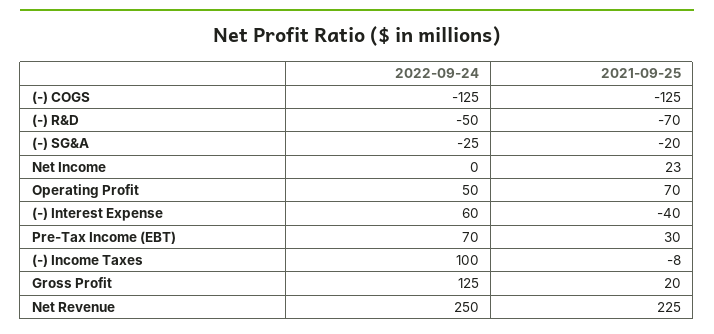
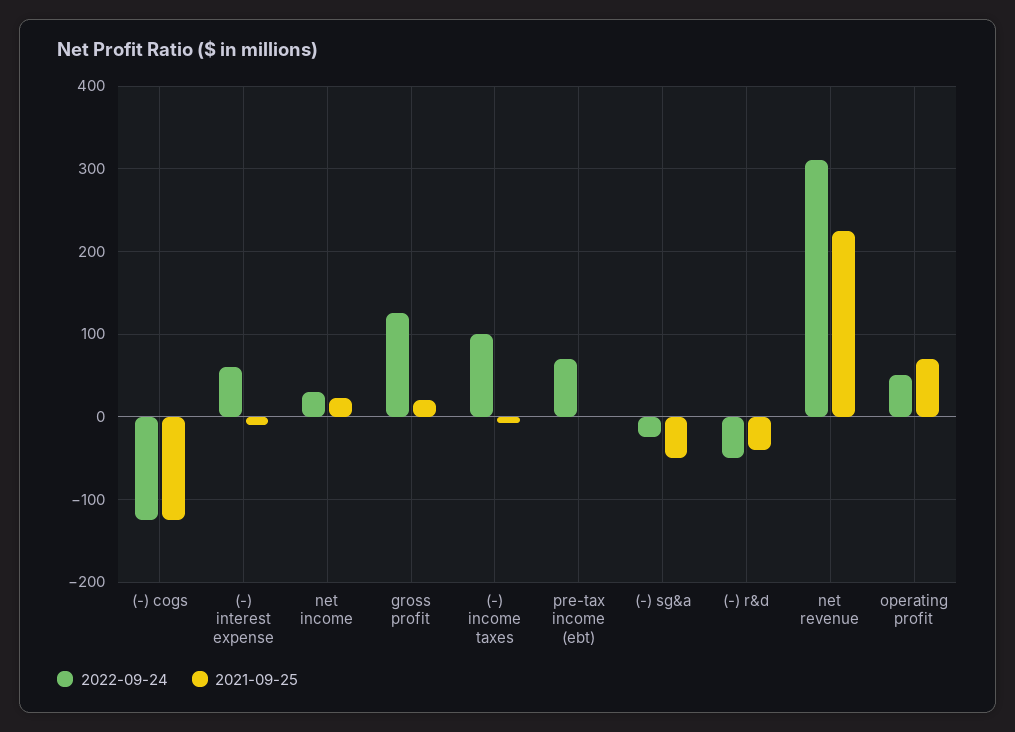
2021-09-25, (-) R&D: -70 -> -40
2021-09-25, (-) SG&A: -20 -> -50
2022-09-24, Net Income: 0 -> 30
2021-09-25, (-) Interest Expense: -40 -> -10
2021-09-25, Pre-Tax Income (EBT): 30 -> 0
2022-09-24, Net Revenue: 250 -> 310

